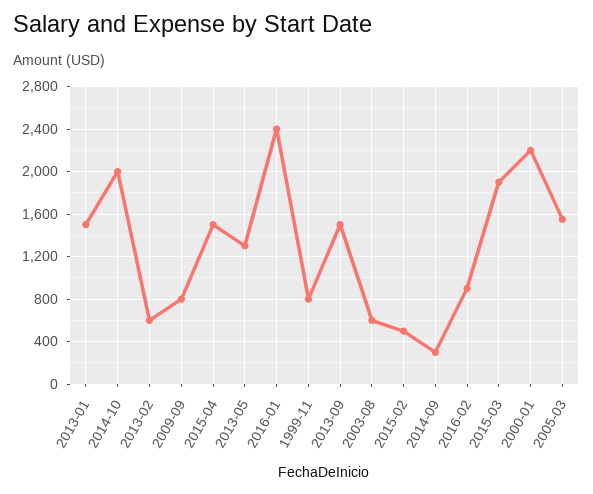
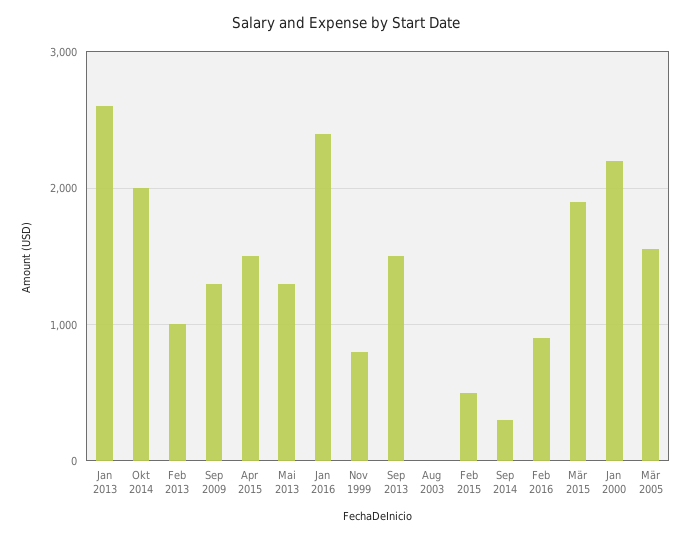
2013-01: 1500 -> 2600
2013-02: 600 -> 1000
2009-09: 800 -> 1300
2003-08: 600 -> 0

